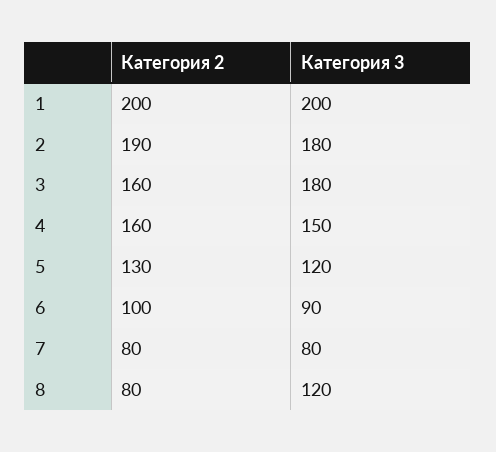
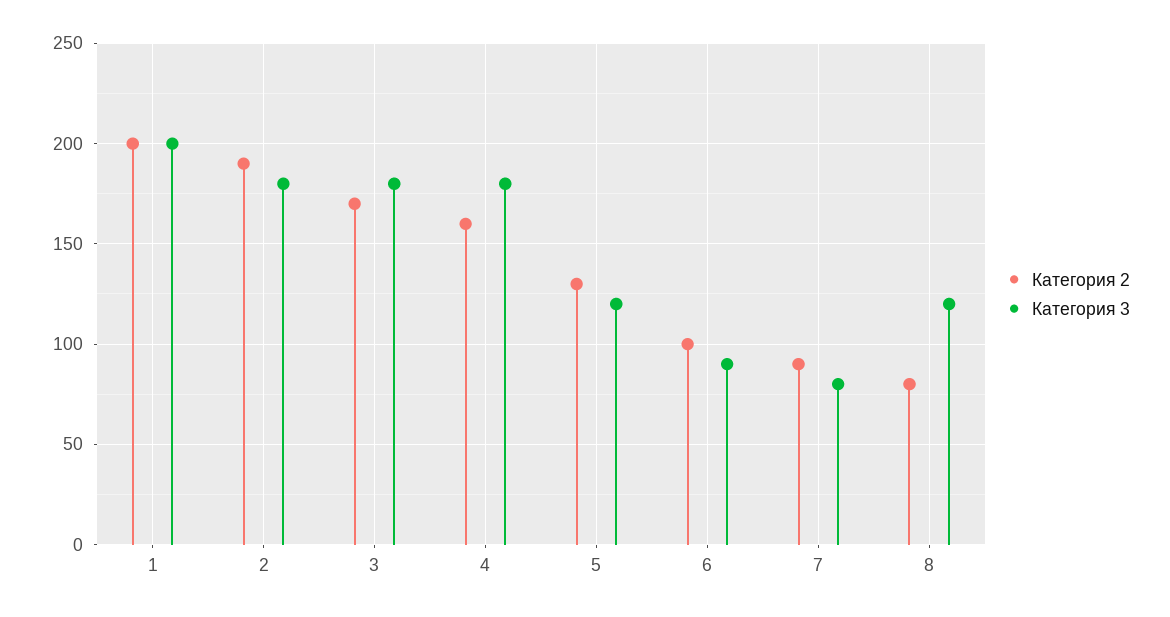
Категория 2, 3: 160 -> 170
Категория 3, 4: 150 -> 180
Категория 2, 7: 80 -> 90

